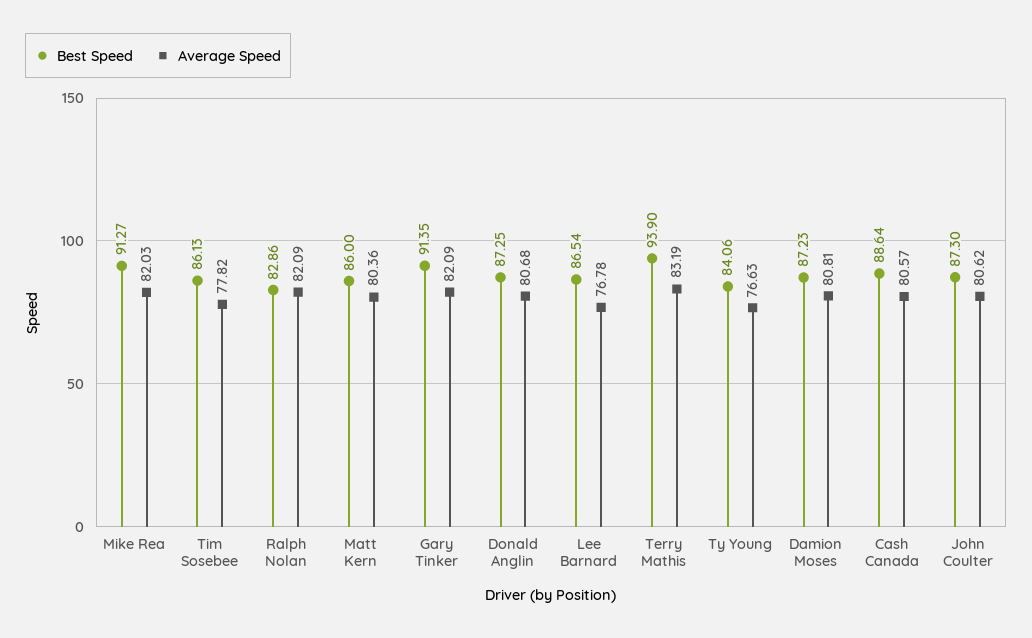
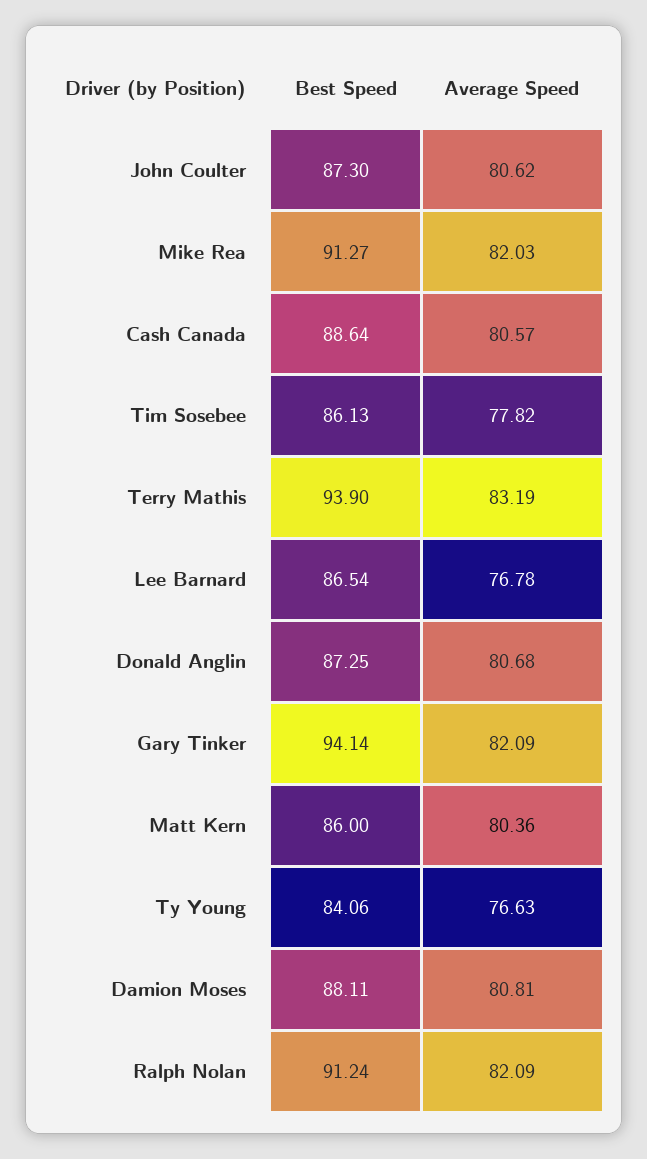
Best Speed, Ralph Nolan: 82.86 -> 91.24
Best Speed, Gary Tinker: 91.35 -> 94.14
Best Speed, Damion Moses: 87.23 -> 88.11

